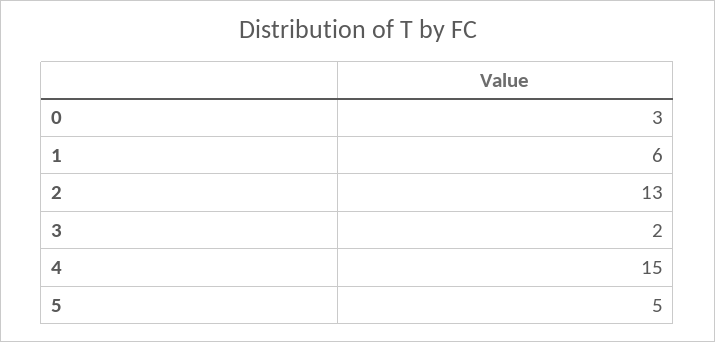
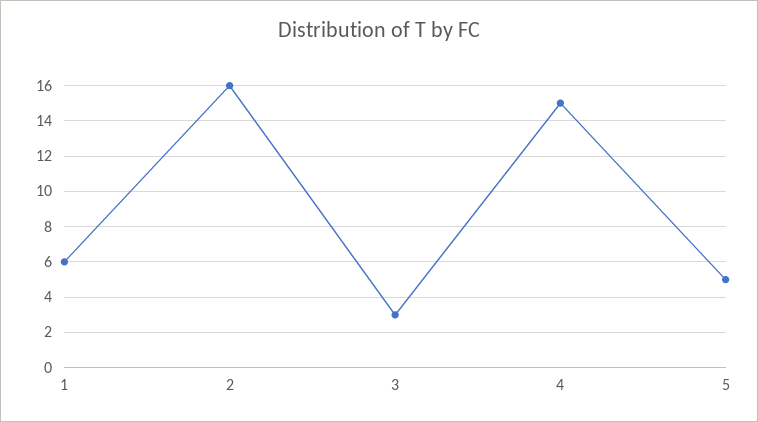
0: 3 -> none
2: 13 -> 16
3: 2 -> 3

